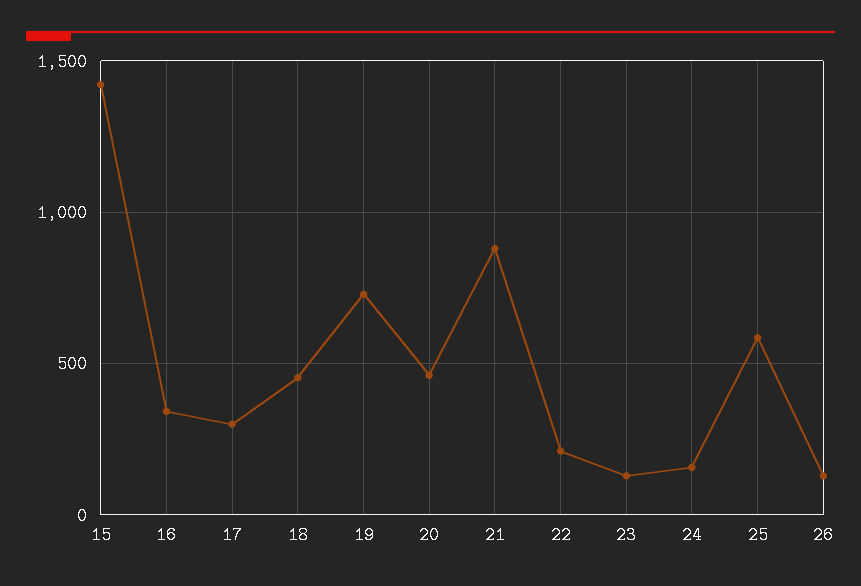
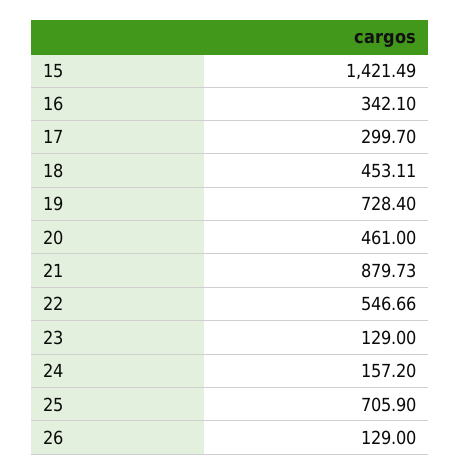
22: 200 -> 546.66
25: 600 -> 705.9

